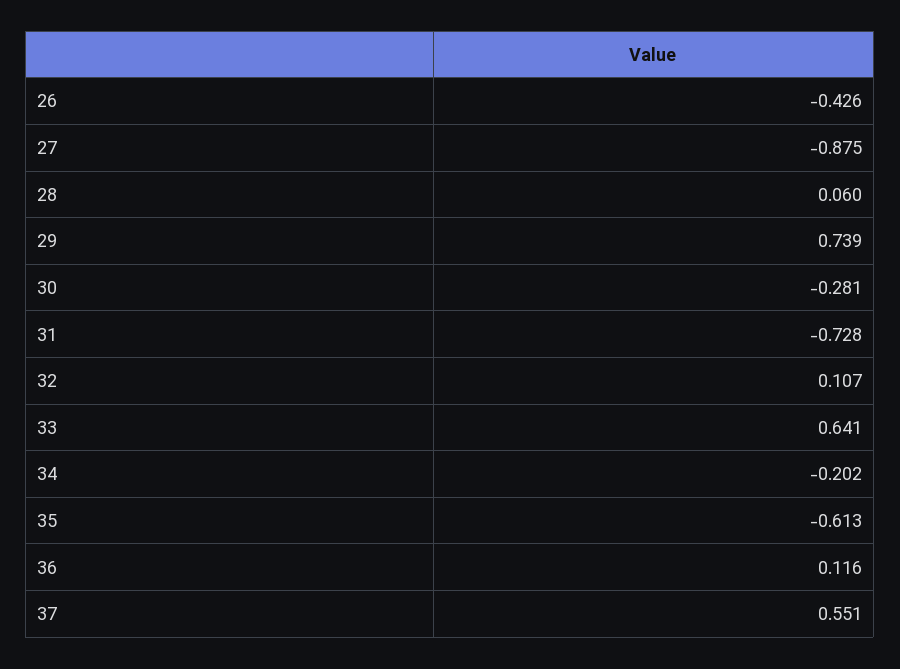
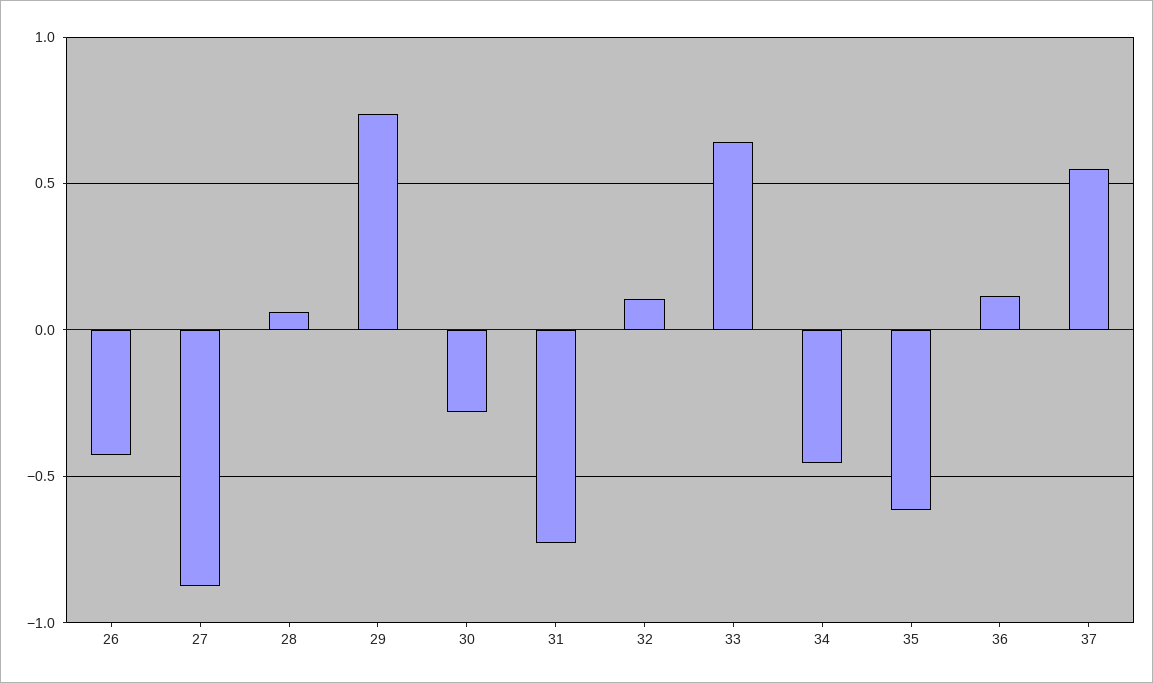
34: -0.202 -> -0.45

